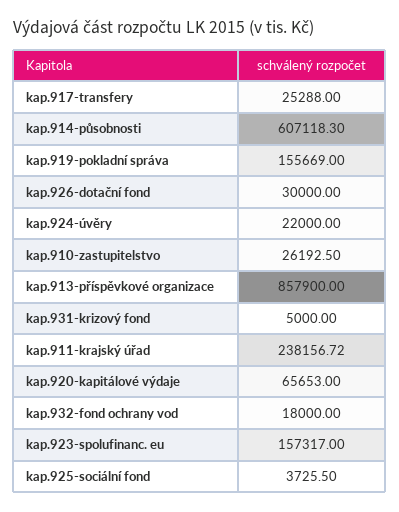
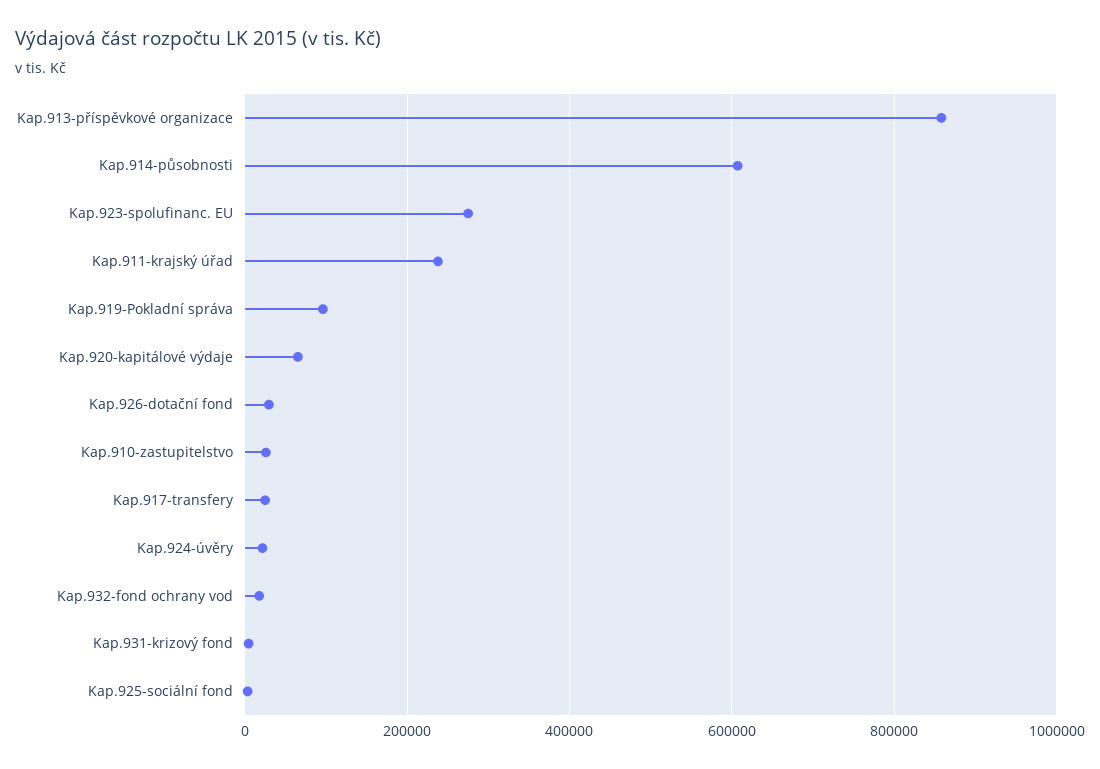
kap.919-pokladní správa: 155669 -> 100000
kap.923-spolufinanc. eu: 157317 -> 280000

